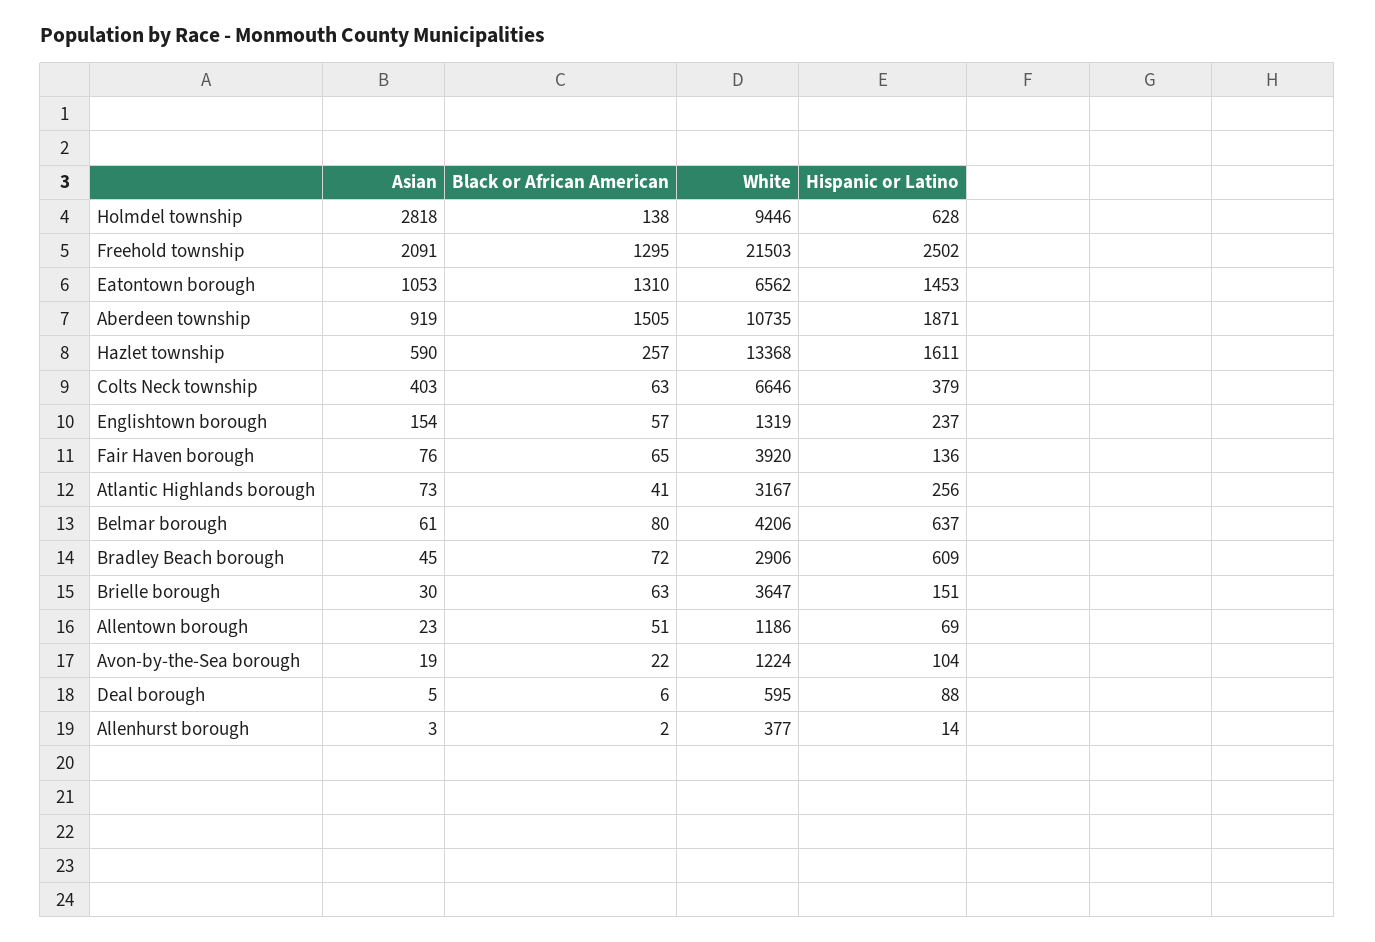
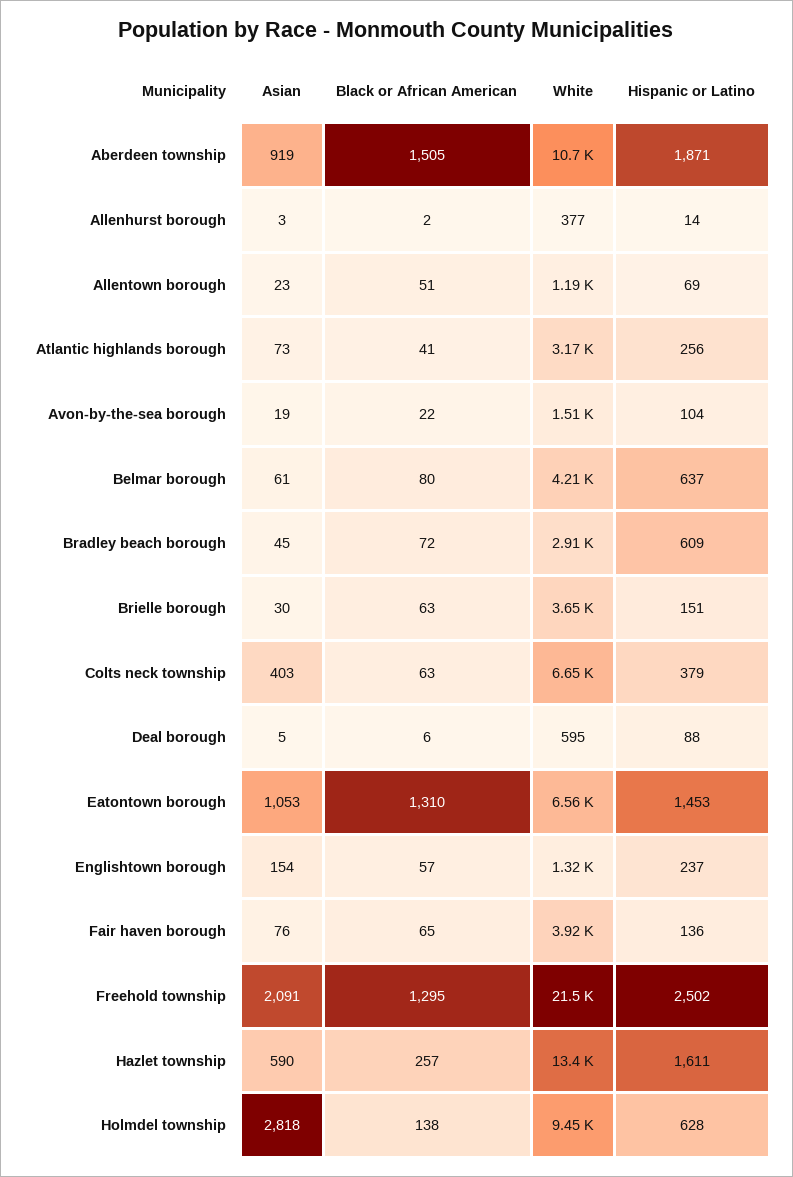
White, Avon-by-the-Sea borough: 1224 -> 1510

